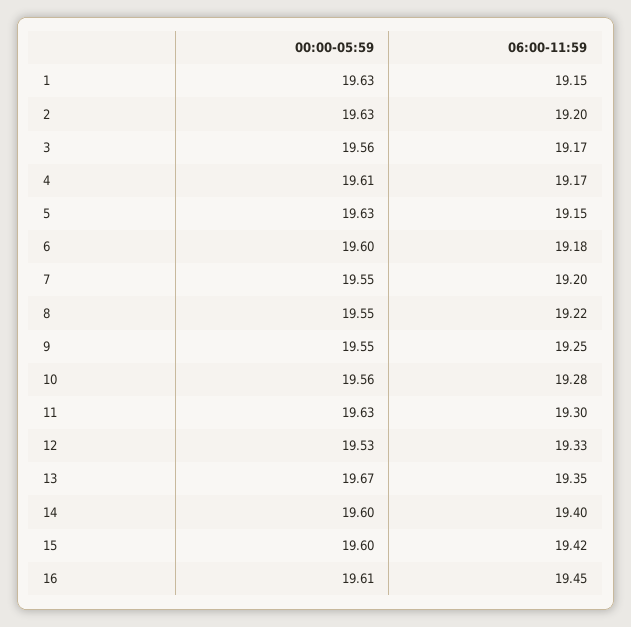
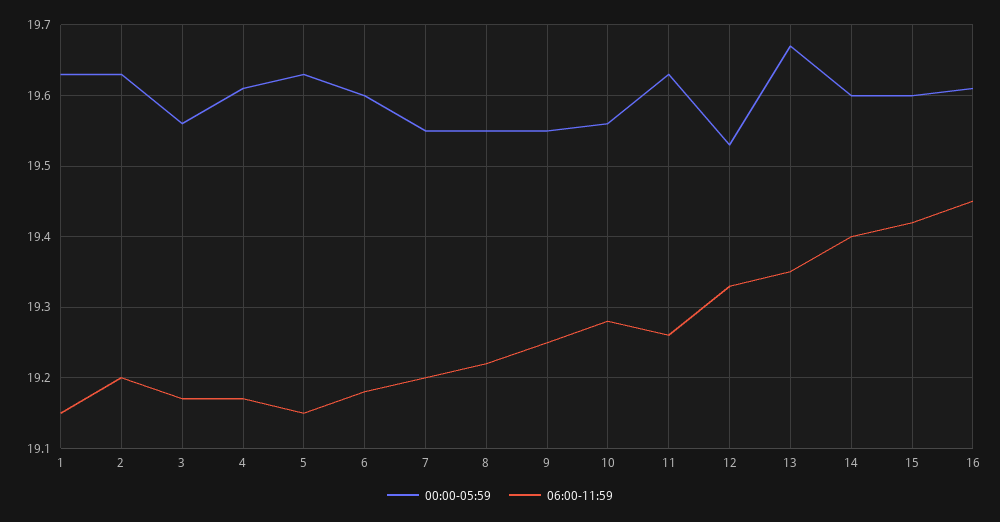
06:00-11:59, 11: 19.3 -> 19.26

